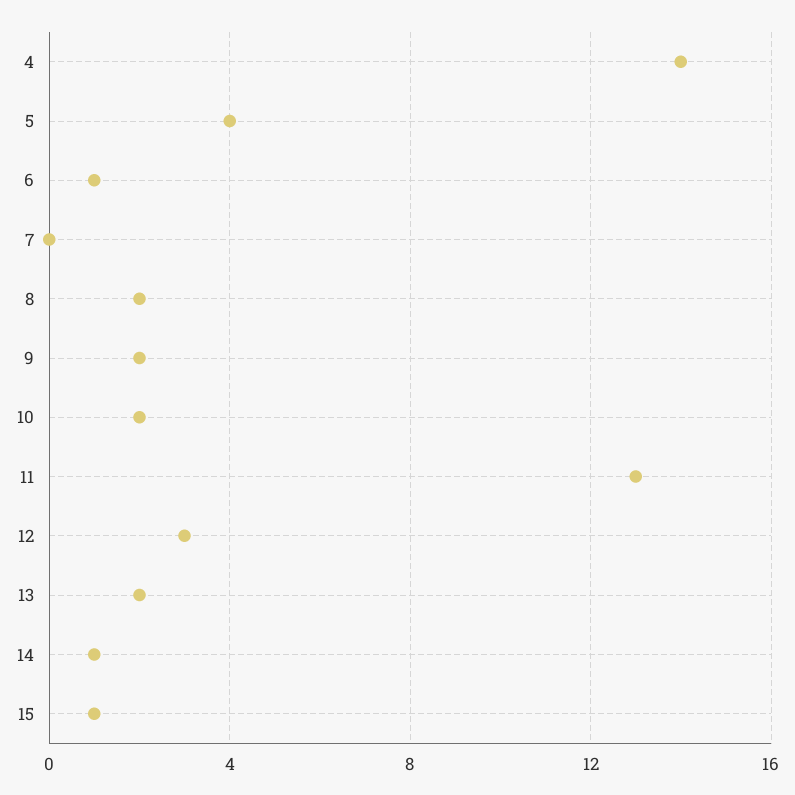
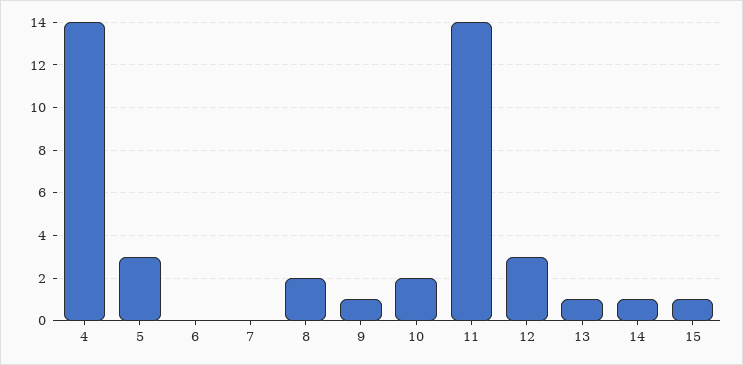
5: 4 -> 3
6: 1 -> 0
9: 2 -> 1
11: 13 -> 14
13: 2 -> 1

